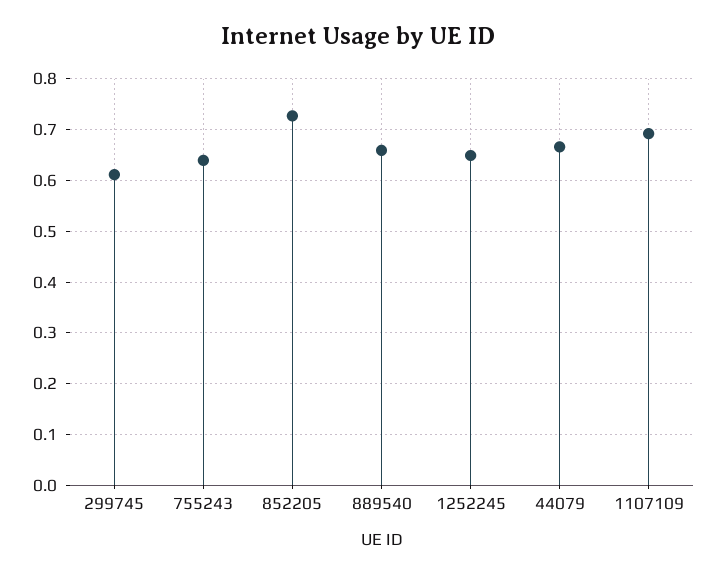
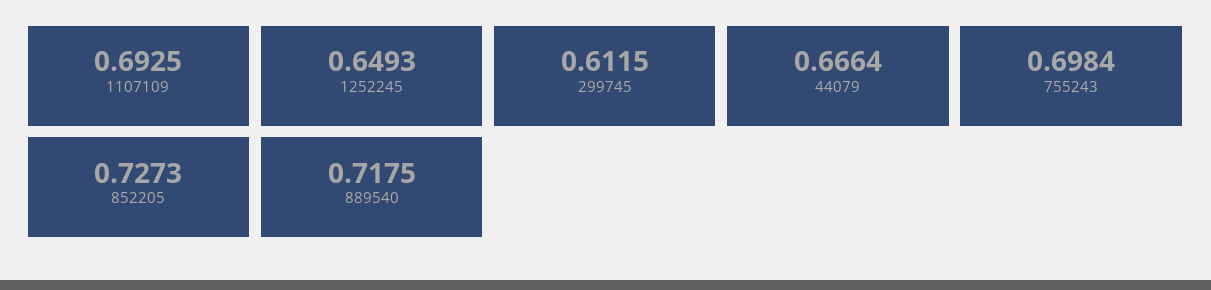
755243: 0.64 -> 0.6984
889540: 0.66 -> 0.7175

